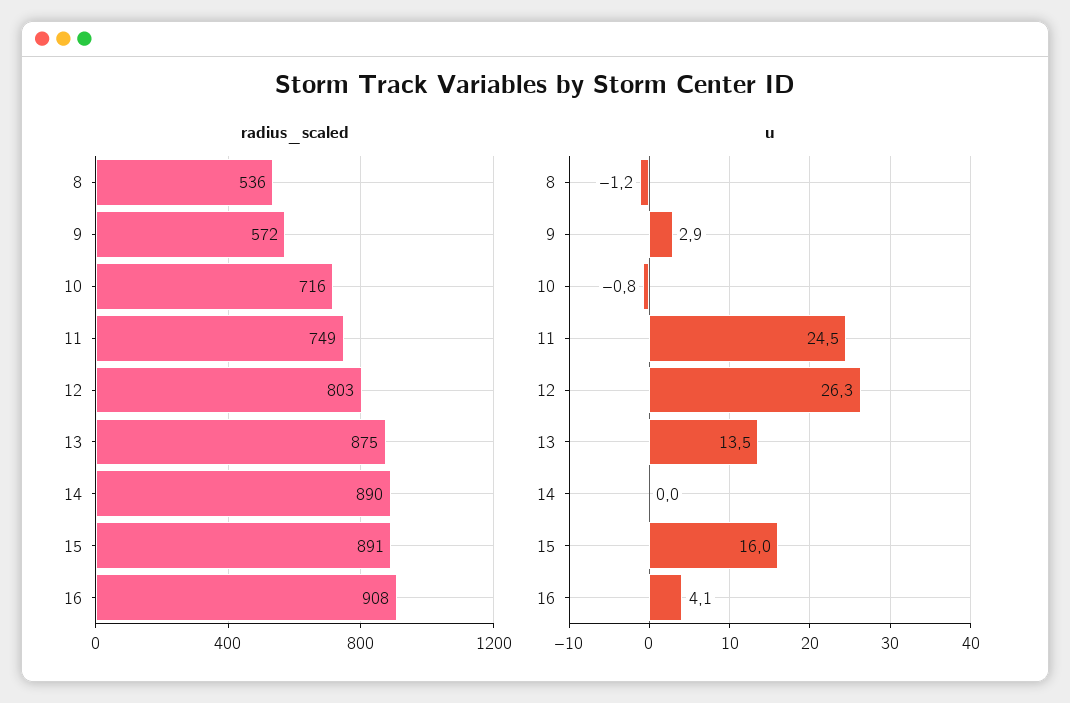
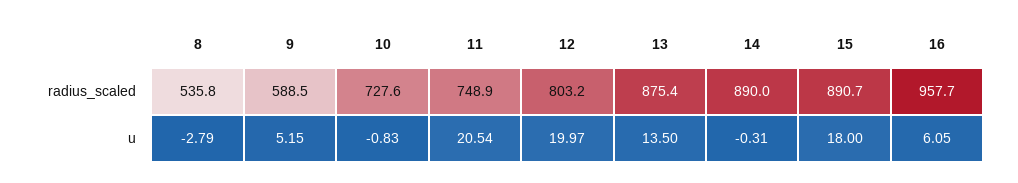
radius_scaled, 9: 572 -> 588.5
radius_scaled, 10: 716 -> 727.6
radius_scaled, 16: 908 -> 957.7
u, 8: -1.2 -> -2.79
u, 9: 2.9 -> 5.15
u, 11: 24.5 -> 20.54
u, 12: 26.3 -> 19.97
u, 14: 0 -> -0.31
u, 15: 16 -> 18
u, 16: 4.1 -> 6.05

